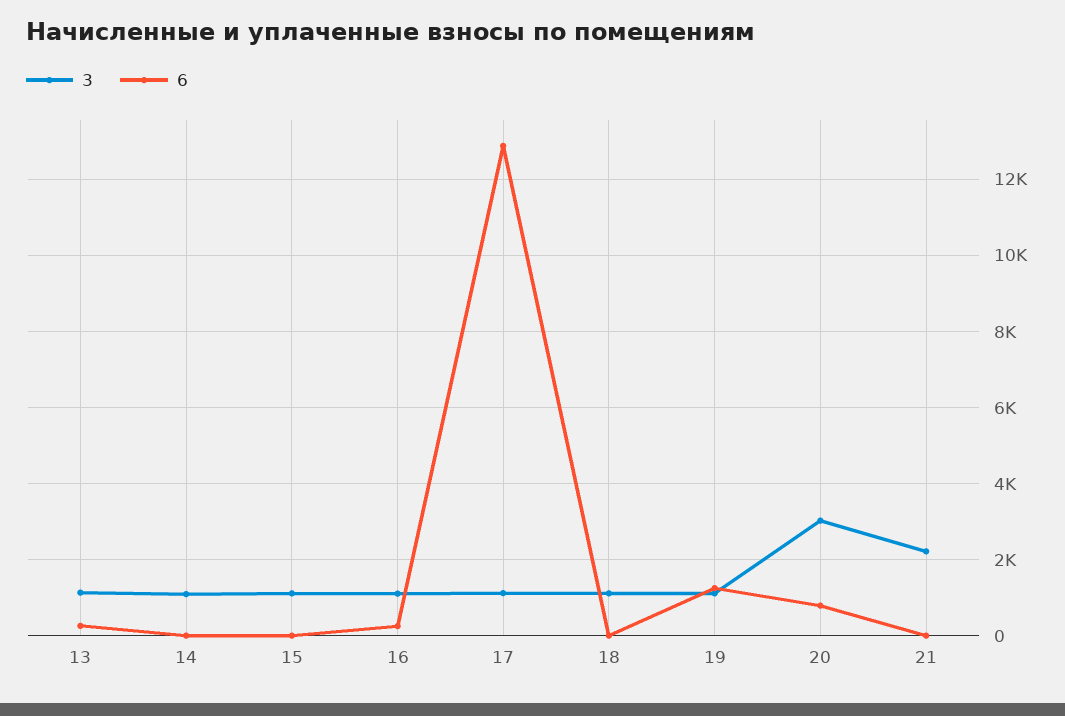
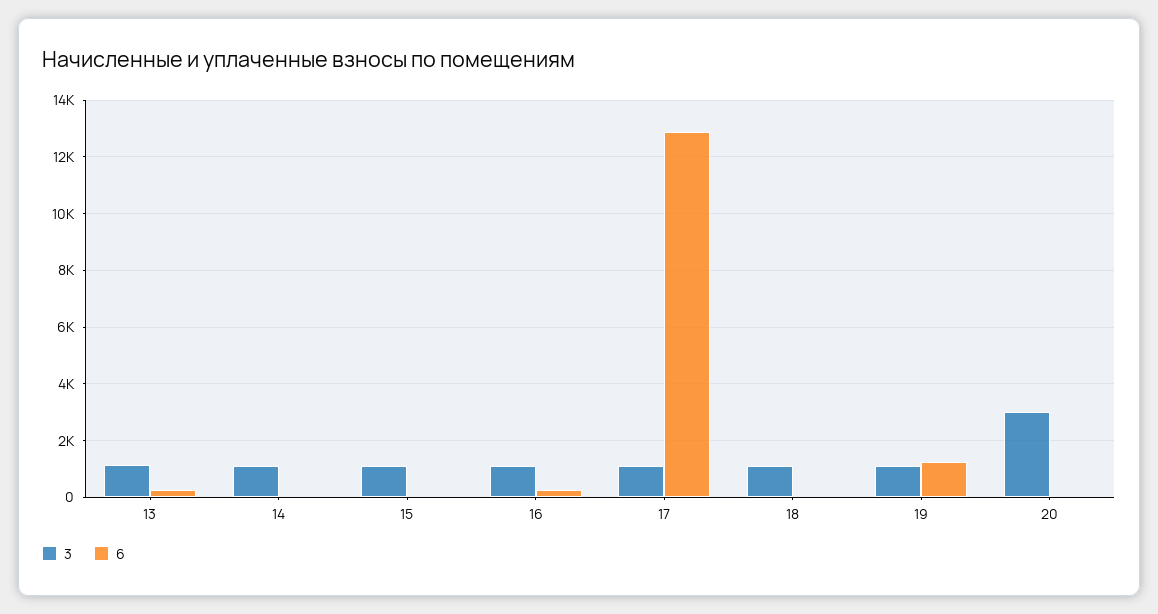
6, 20: 800 -> 0
3, 21: 2200 -> none
6, 21: 0 -> none

